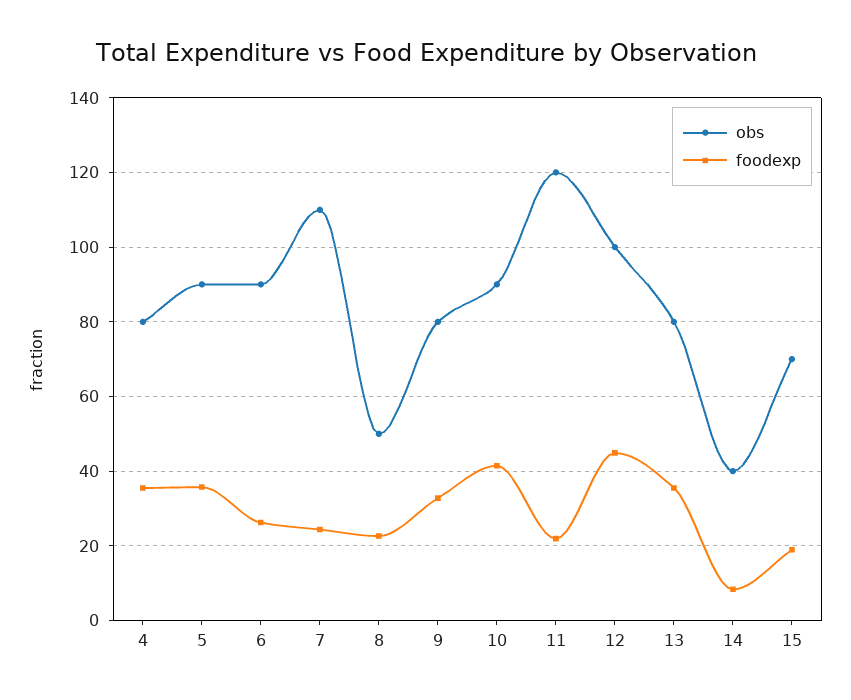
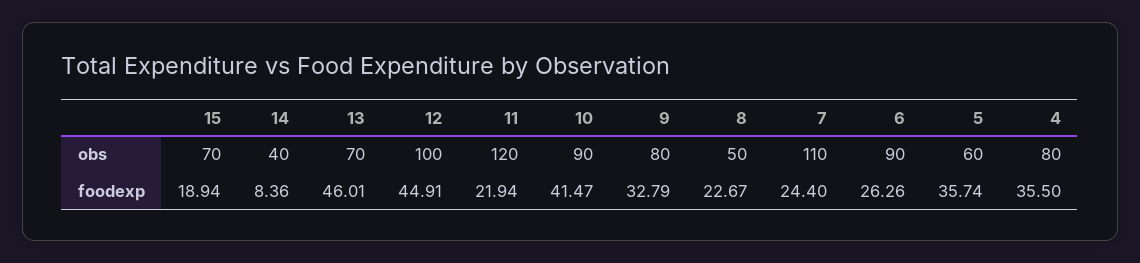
obs, 5: 90 -> 60
obs, 13: 80 -> 70
foodexp, 13: 36 -> 46.01

